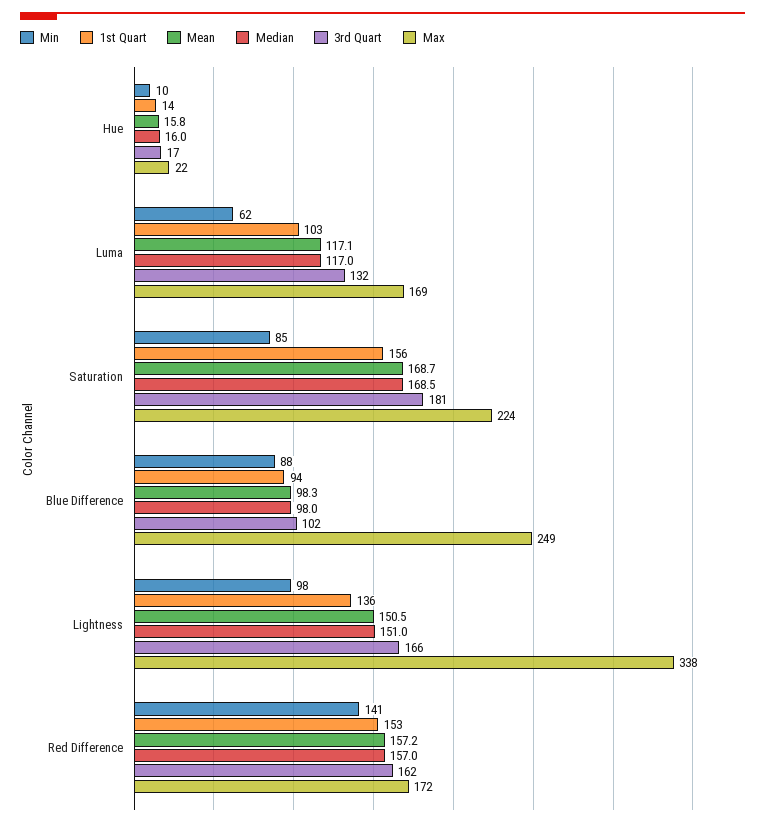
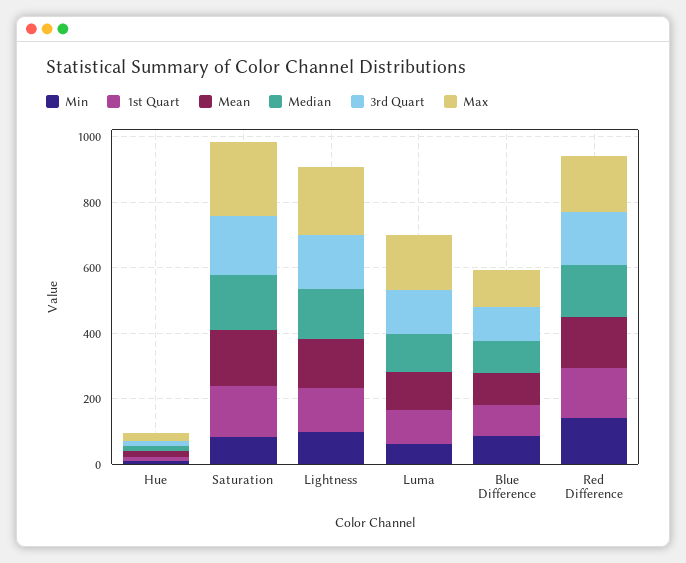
Max, Blue Difference: 249 -> 100
Max, Lightness: 338 -> 200

